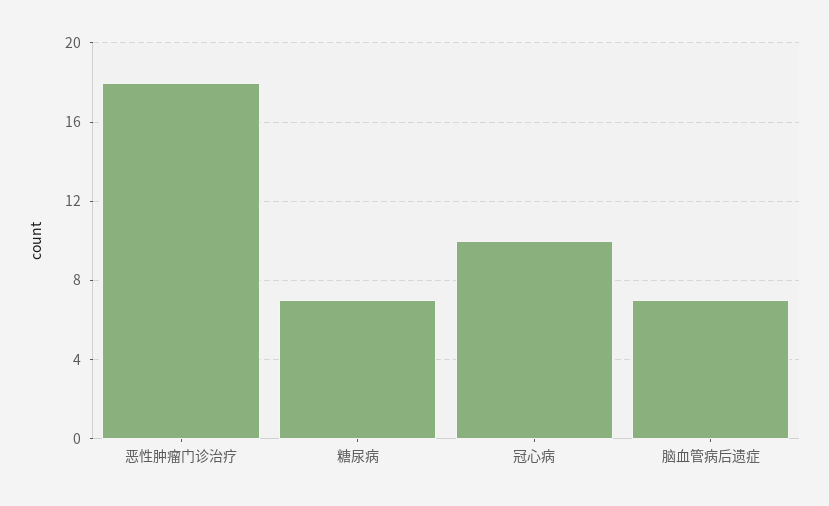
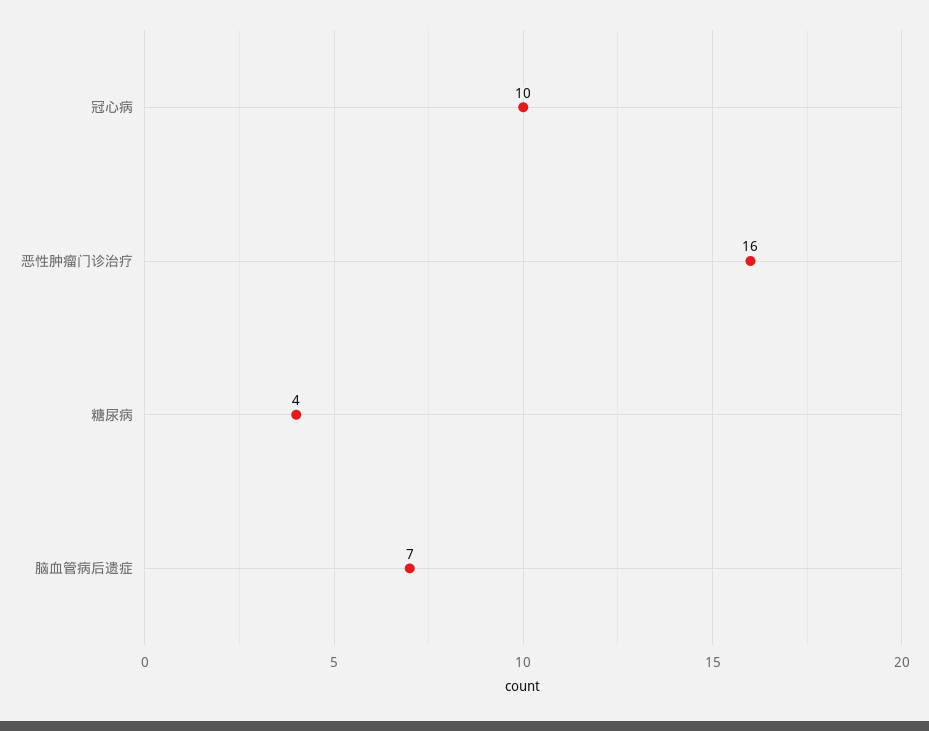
恶性肿瘤门诊治疗: 18 -> 16
糖尿病: 7 -> 4

